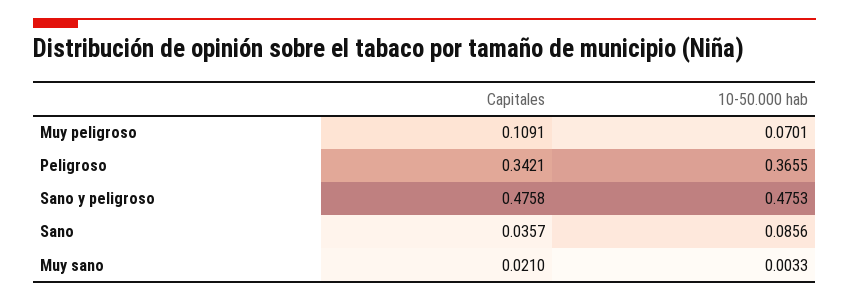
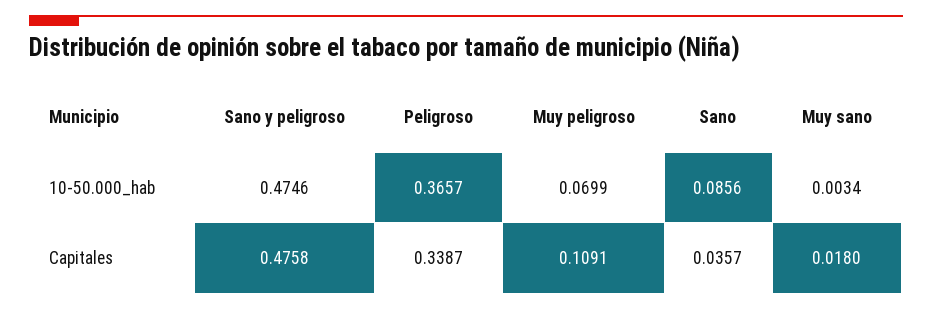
10-50.000 hab, Muy peligroso: 0.0701 -> 0.0699
Capitales, Peligroso: 0.3421 -> 0.3387
10-50.000 hab, Peligroso: 0.3655 -> 0.3657
10-50.000 hab, Sano y peligroso: 0.4753 -> 0.4746
Capitales, Muy sano: 0.021 -> 0.018
10-50.000 hab, Muy sano: 0.0033 -> 0.0034

